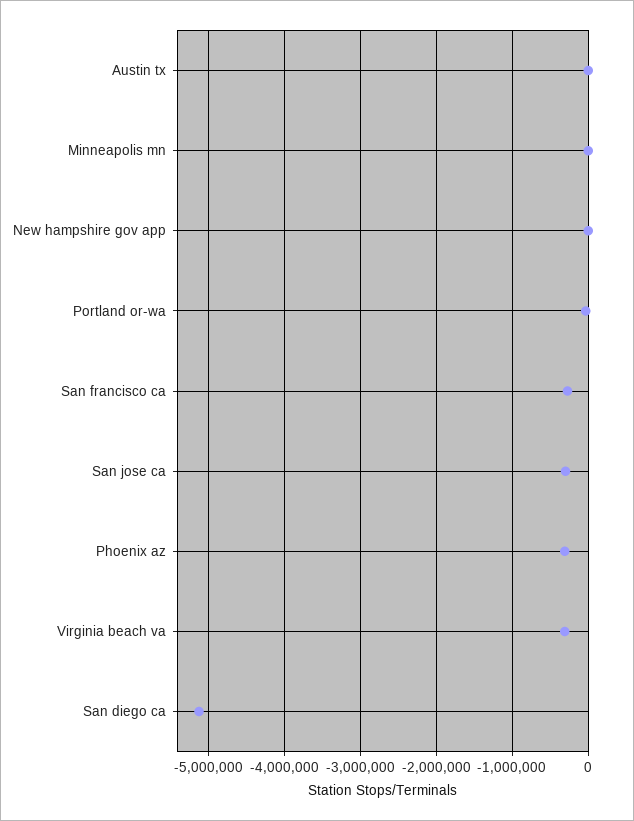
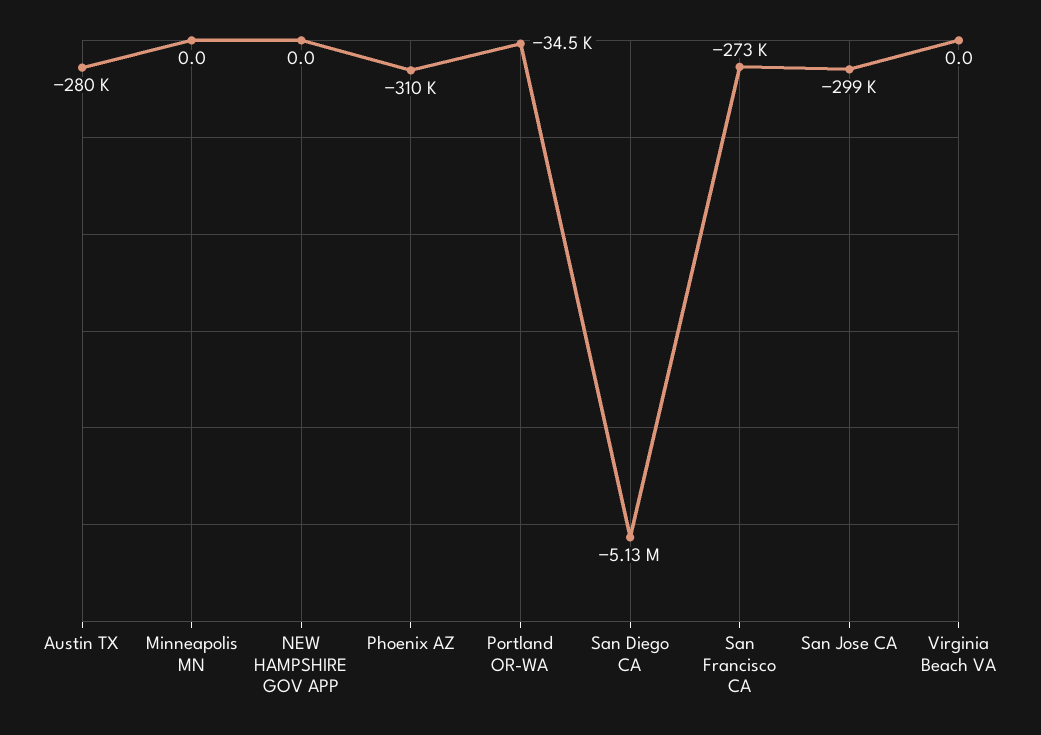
Austin tx: 0 -> -280000
Virginia beach va: -300000 -> 0

